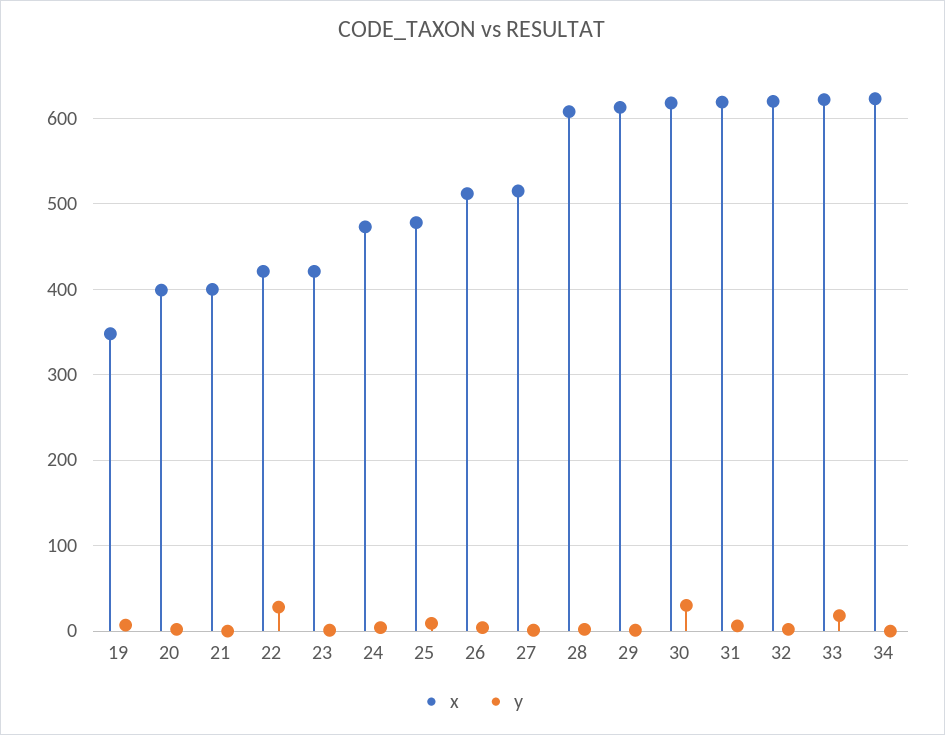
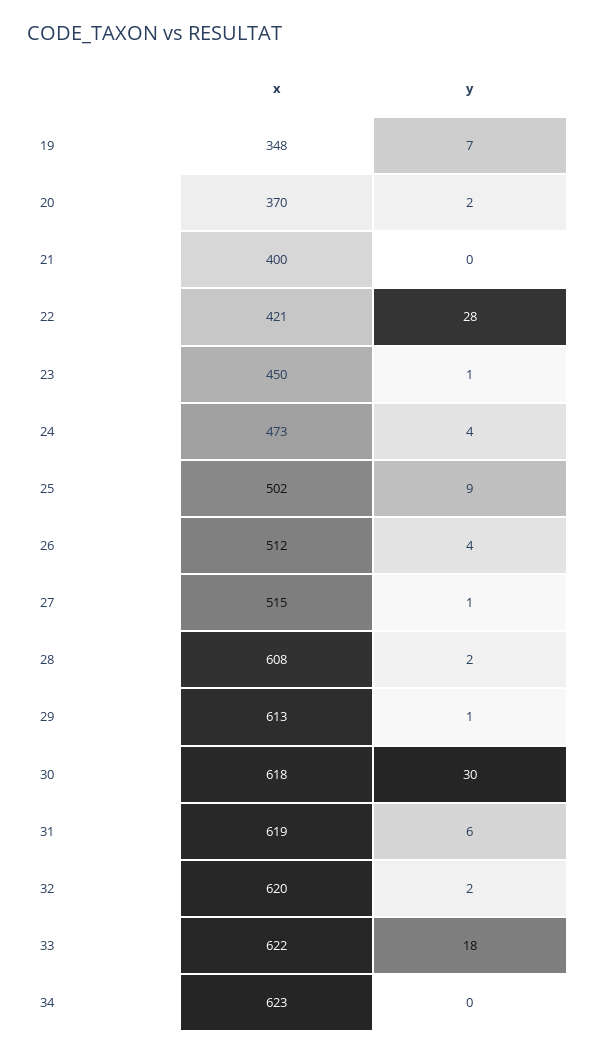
x, 20: 400 -> 370
x, 23: 420 -> 450
x, 25: 480 -> 502

